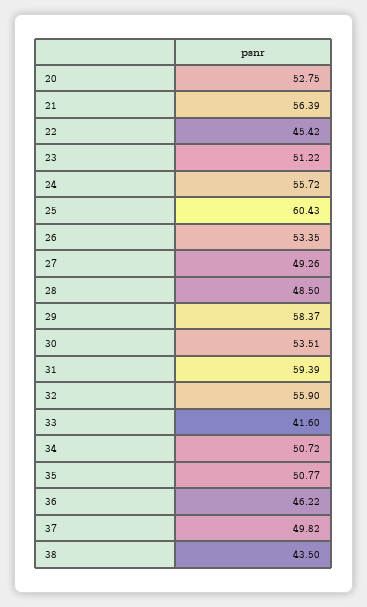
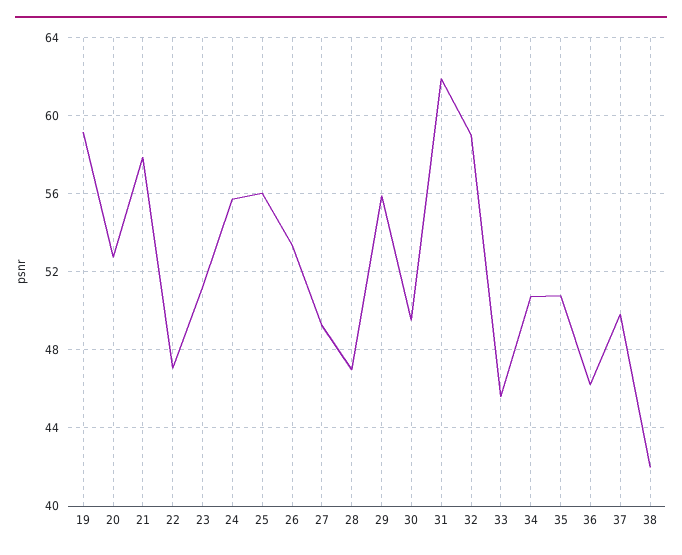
21: 56.39 -> 58
22: 45.42 -> 47
25: 60.43 -> 56
28: 48.5 -> 47
29: 58.37 -> 56
30: 53.51 -> 49.5
31: 59.39 -> 62
32: 55.9 -> 59
33: 41.6 -> 45.5
38: 43.5 -> 42
19: none -> 59

